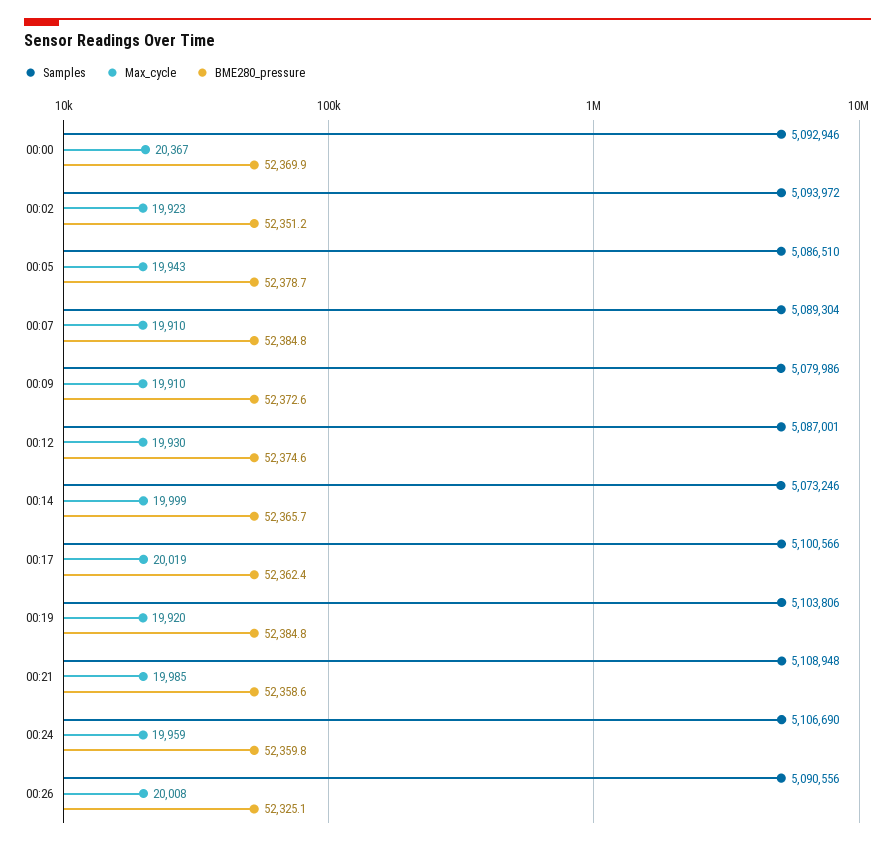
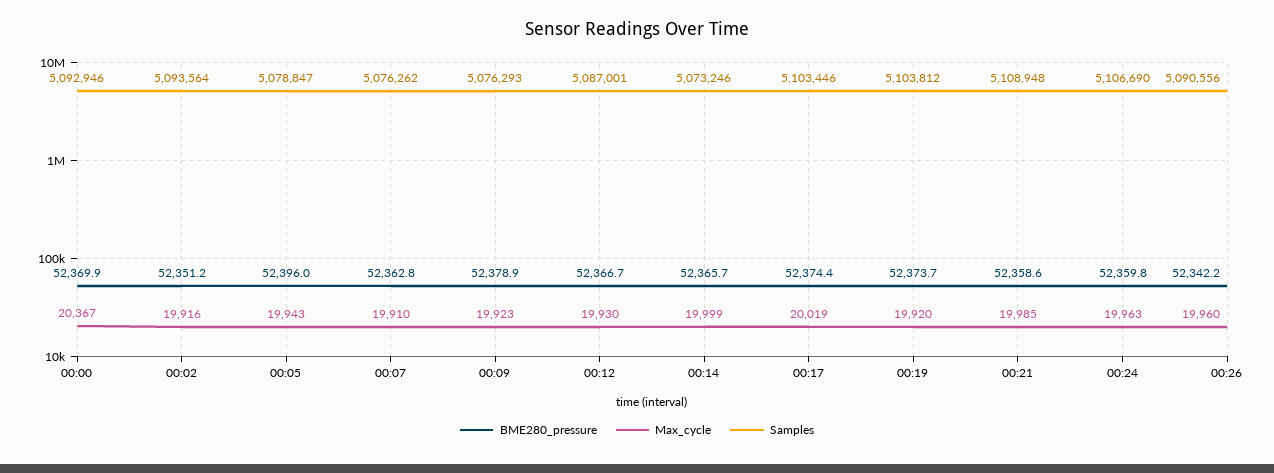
Samples, 00:02: 5093972 -> 5093564
Max_cycle, 00:02: 19923 -> 19916
Samples, 00:05: 5086510 -> 5078847
BME280_pressure, 00:05: 52378.7 -> 52396
Samples, 00:07: 5089304 -> 5076262
BME280_pressure, 00:07: 52384.8 -> 52362.8
Samples, 00:09: 5079986 -> 5076293
Max_cycle, 00:09: 19910 -> 19923
BME280_pressure, 00:09: 52372.6 -> 52378.9
BME280_pressure, 00:12: 52374.6 -> 52366.7
Samples, 00:17: 5100566 -> 5103446
BME280_pressure, 00:17: 52362.4 -> 52374.4
Samples, 00:19: 5103806 -> 5103812
BME280_pressure, 00:19: 52384.8 -> 52373.7
Max_cycle, 00:24: 19959 -> 19963
Max_cycle, 00:26: 20008 -> 19960
BME280_pressure, 00:26: 52325.1 -> 52342.2

